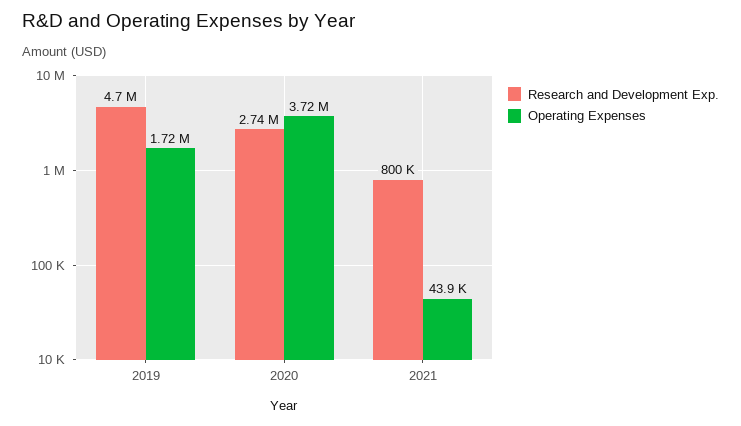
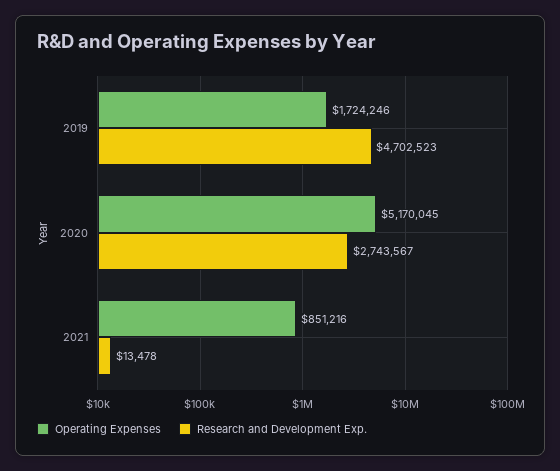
Operating Expenses, 2020: 3720000 -> 5170045
Research and Development Exp., 2021: 800000 -> 13478
Operating Expenses, 2021: 43900 -> 851216

